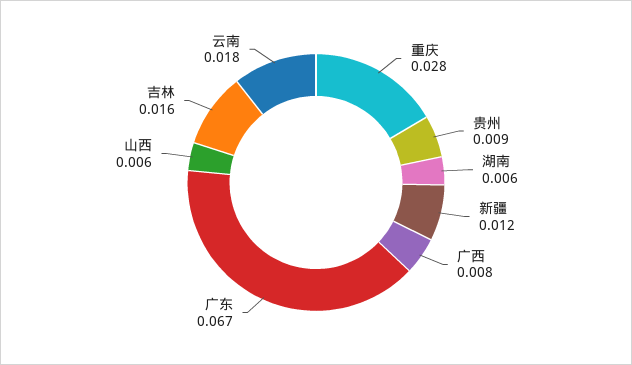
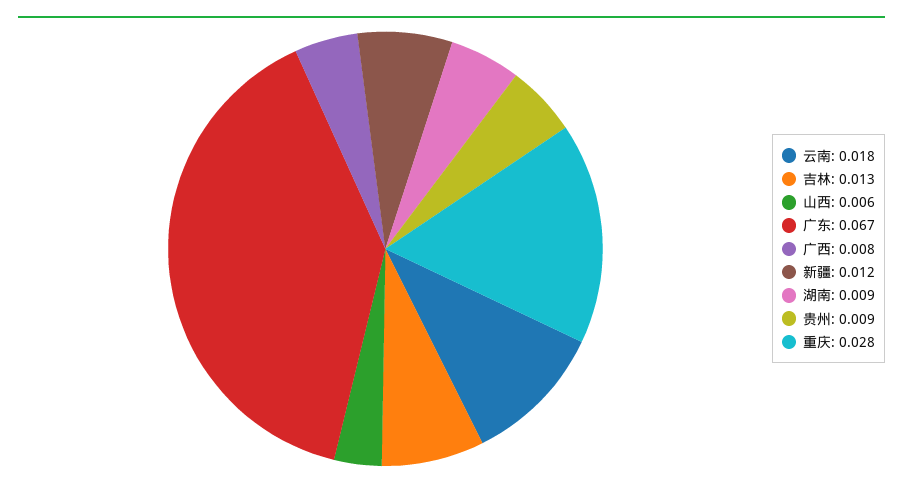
湖南: 0.006 -> 0.009
吉林: 0.016 -> 0.013

